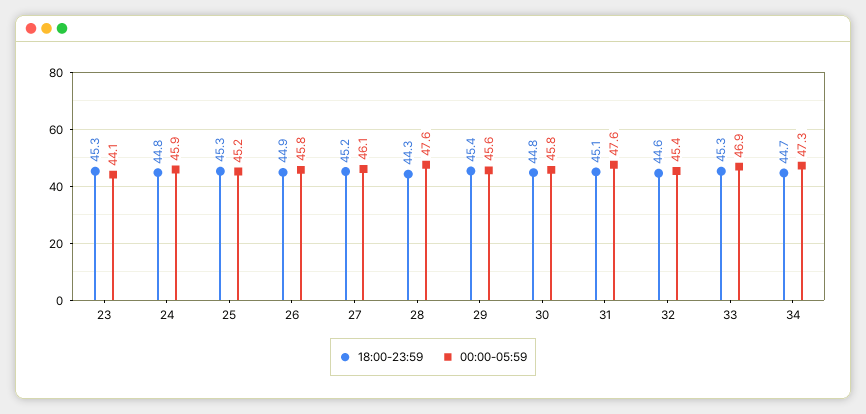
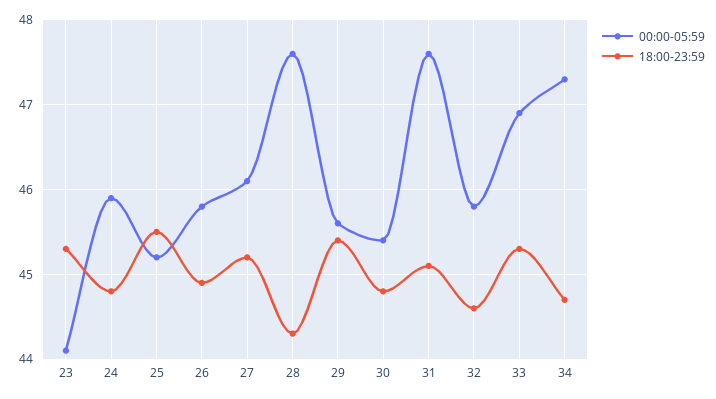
18:00-23:59, 25: 45.3 -> 45.5
00:00-05:59, 30: 45.8 -> 45.4
00:00-05:59, 32: 45.4 -> 45.8

